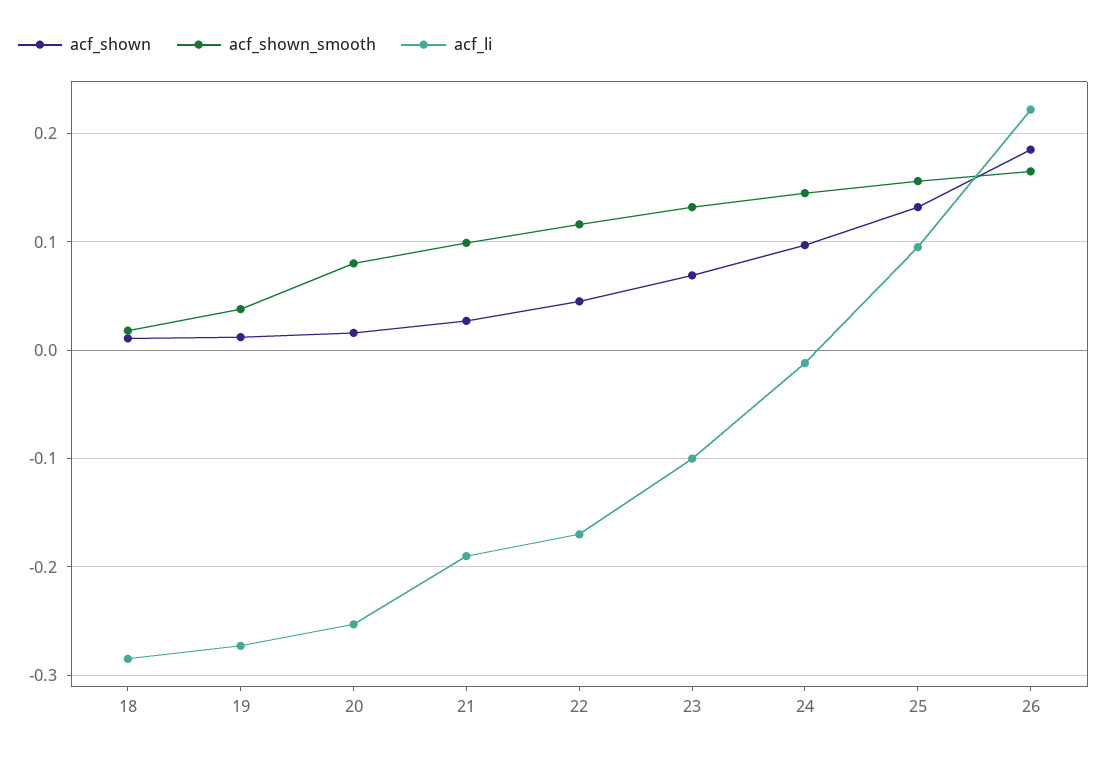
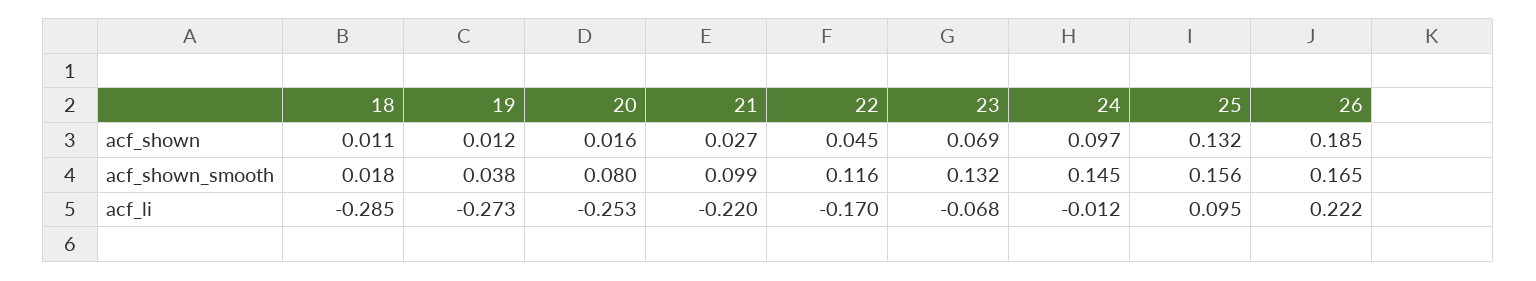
acf_li, 21: -0.19 -> -0.22
acf_li, 23: -0.1 -> -0.068

